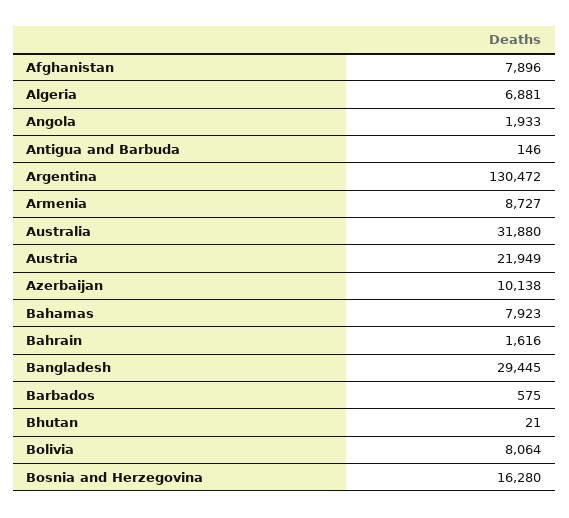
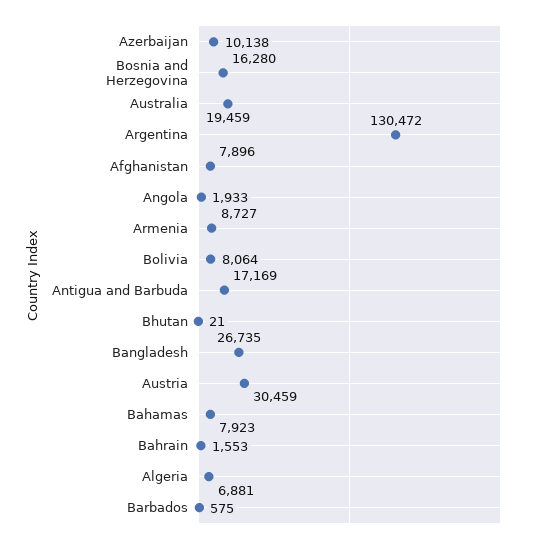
Antigua and Barbuda: 146 -> 17169
Australia: 31880 -> 19459
Austria: 21949 -> 30459
Bahrain: 1616 -> 1553
Bangladesh: 29445 -> 26735

